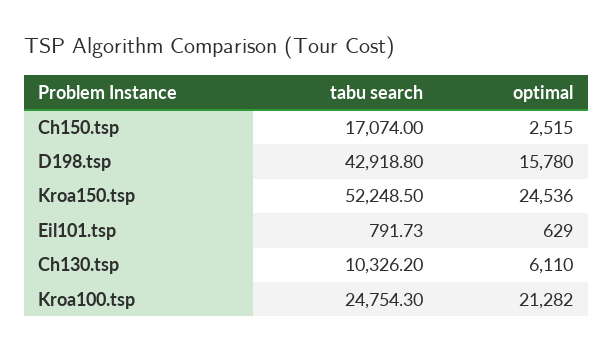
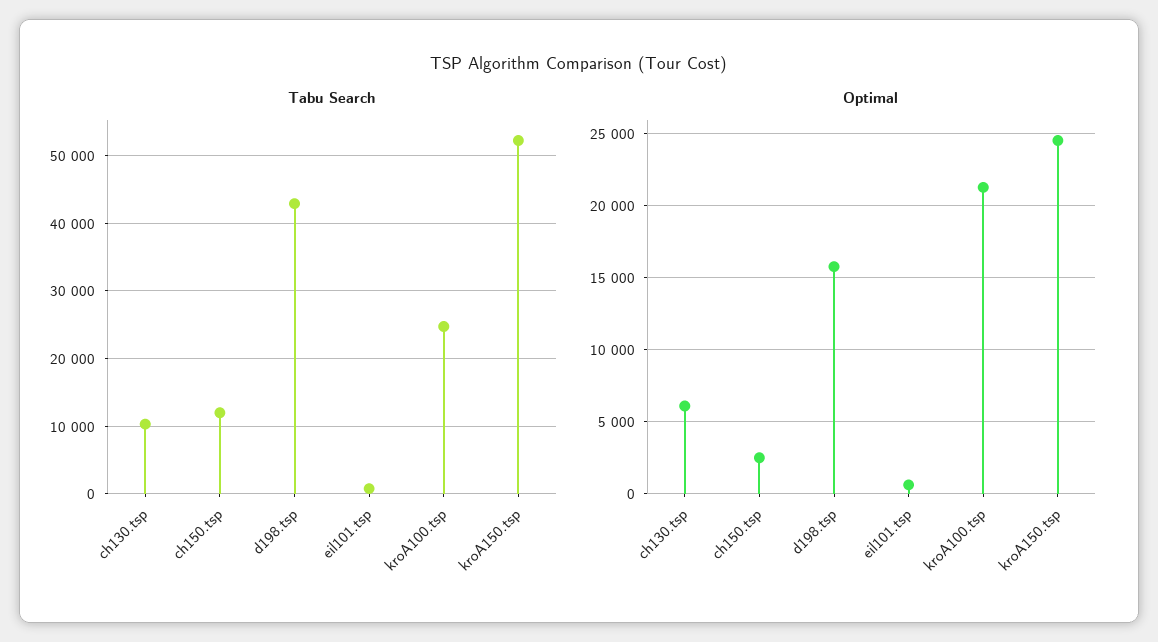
tabu search, Ch150.tsp: 17074 -> 12000

